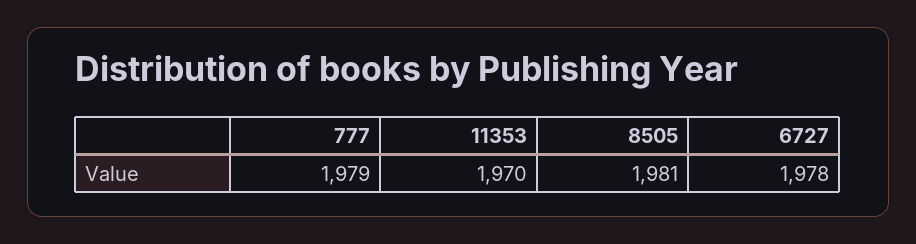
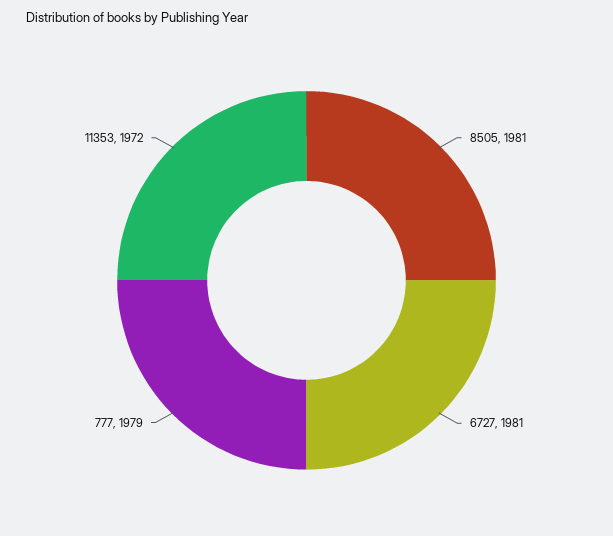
11353: 1970 -> 1972
6727: 1978 -> 1981

